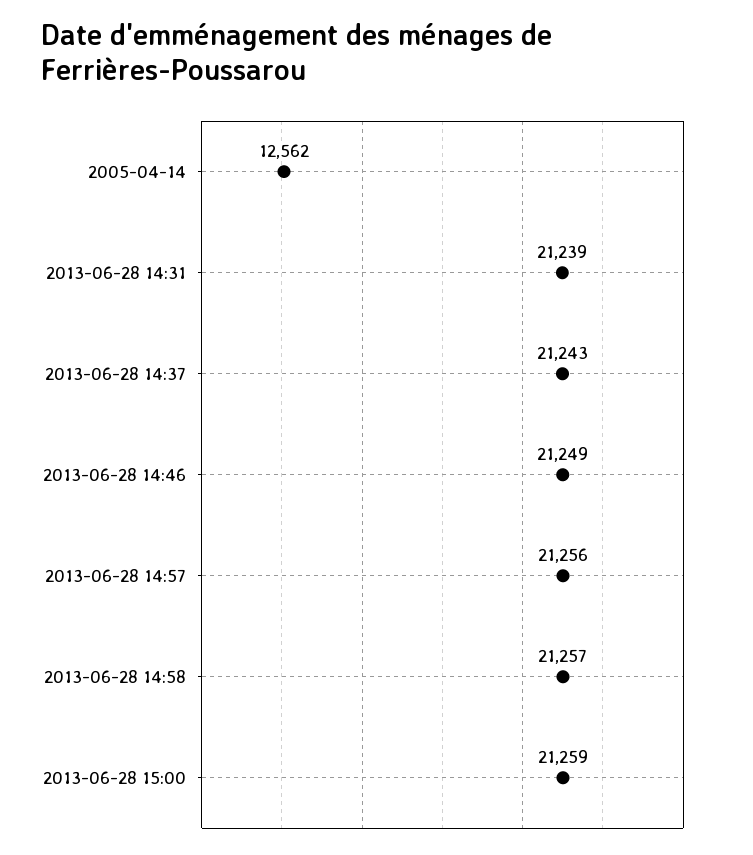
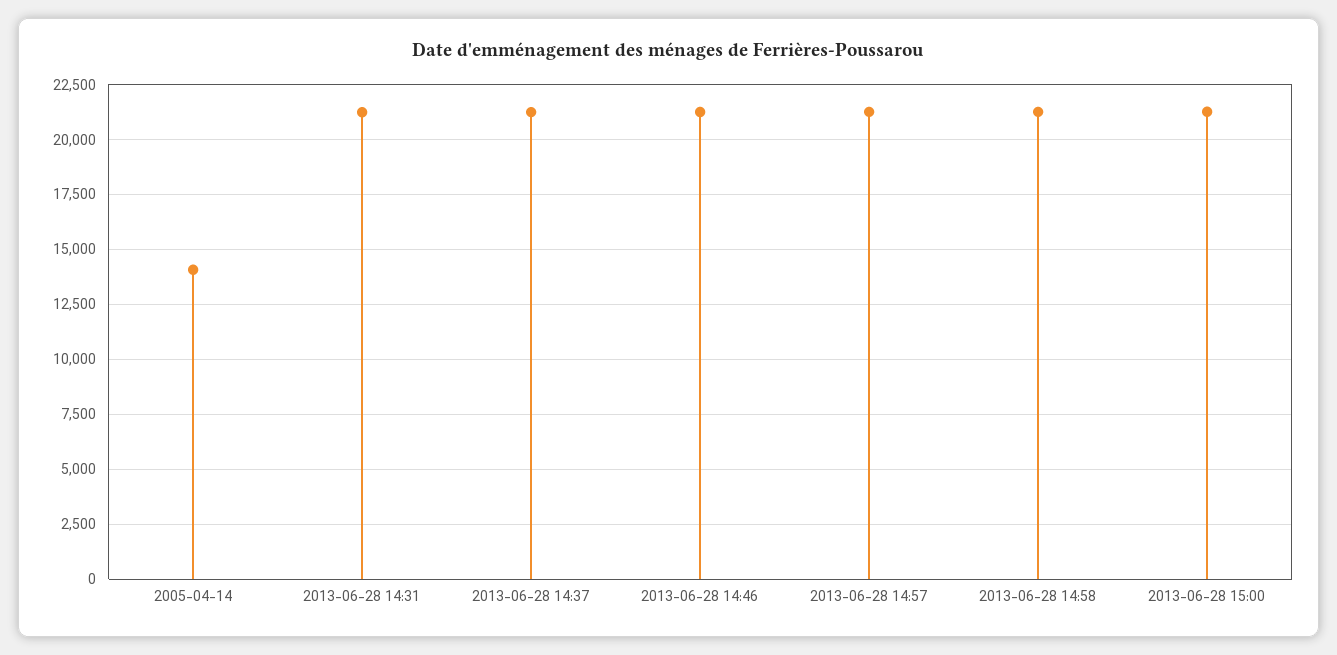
2005-04-14: 12562 -> 14000

